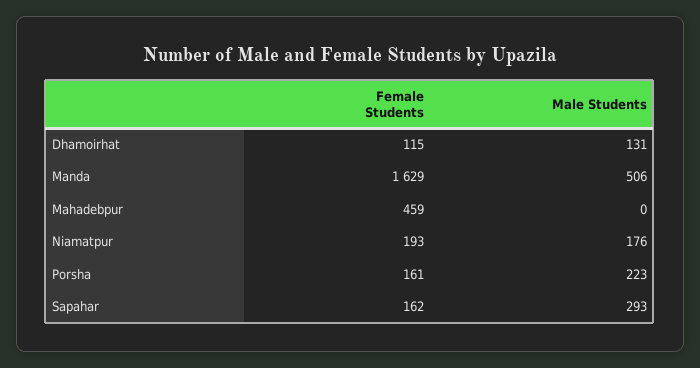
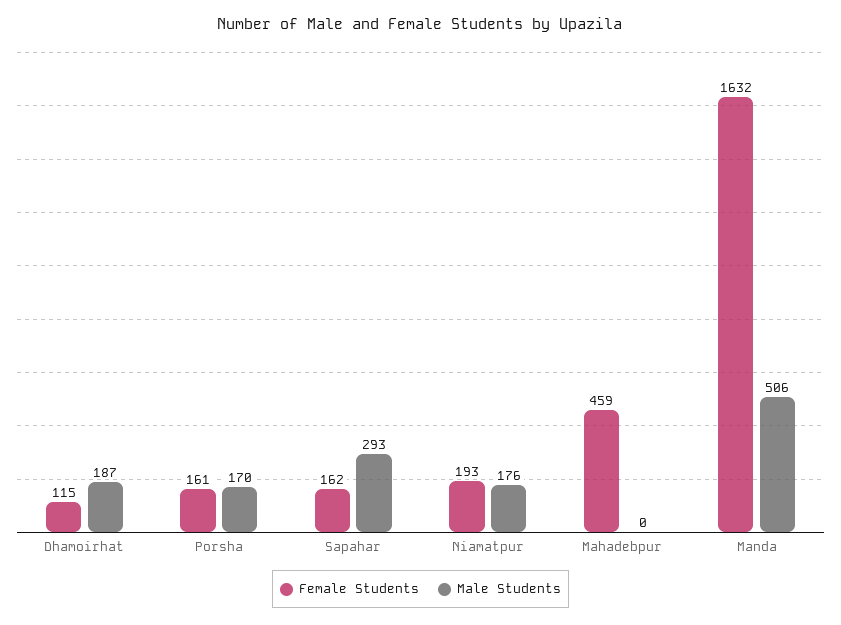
Male Students, Dhamoirhat: 131 -> 187
Female Students, Manda: 1629 -> 1632
Male Students, Porsha: 223 -> 170

